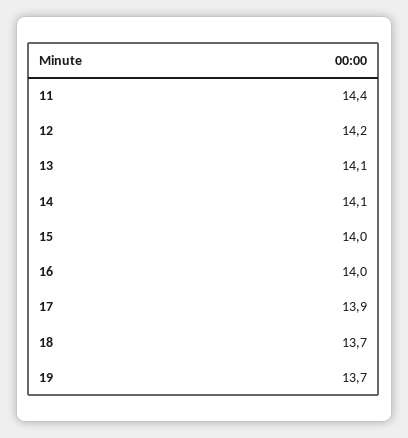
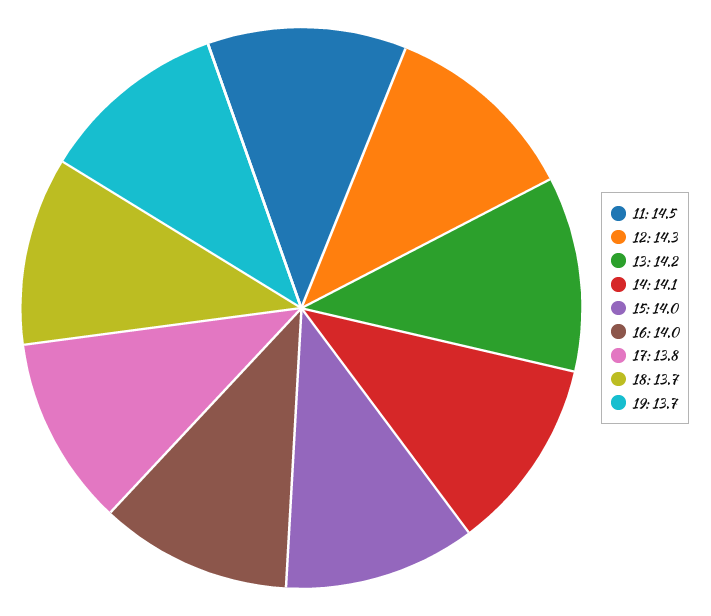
11: 14.4 -> 14.5
12: 14.2 -> 14.3
13: 14.1 -> 14.2
17: 13.9 -> 13.8

